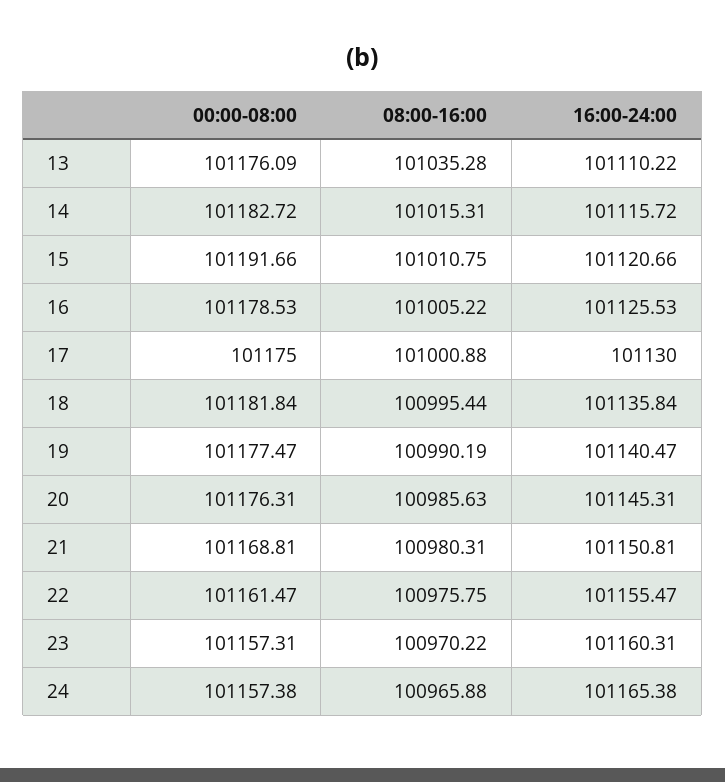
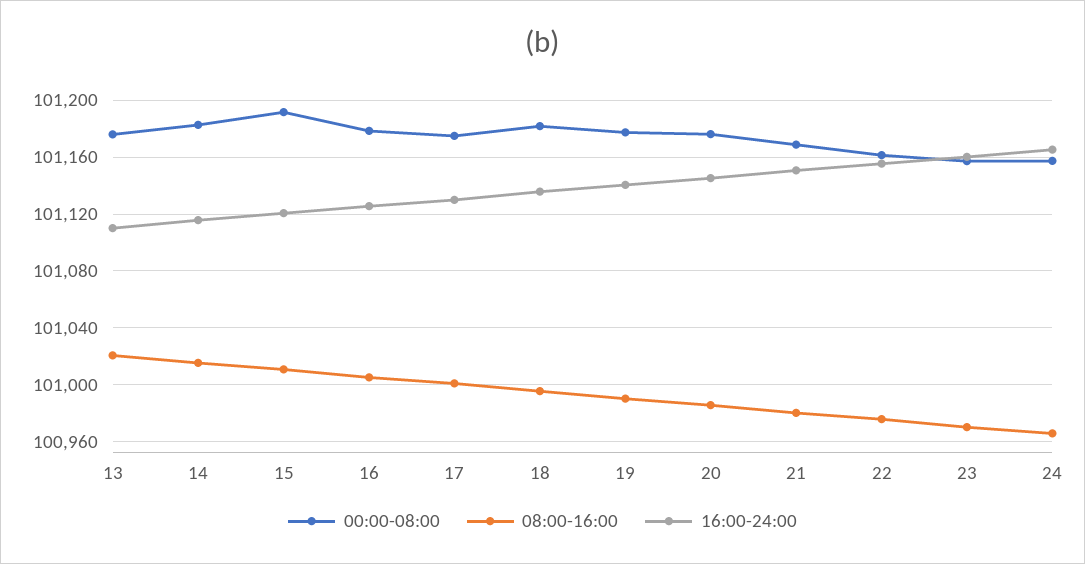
08:00-16:00, 13: 101035.28 -> 101020

